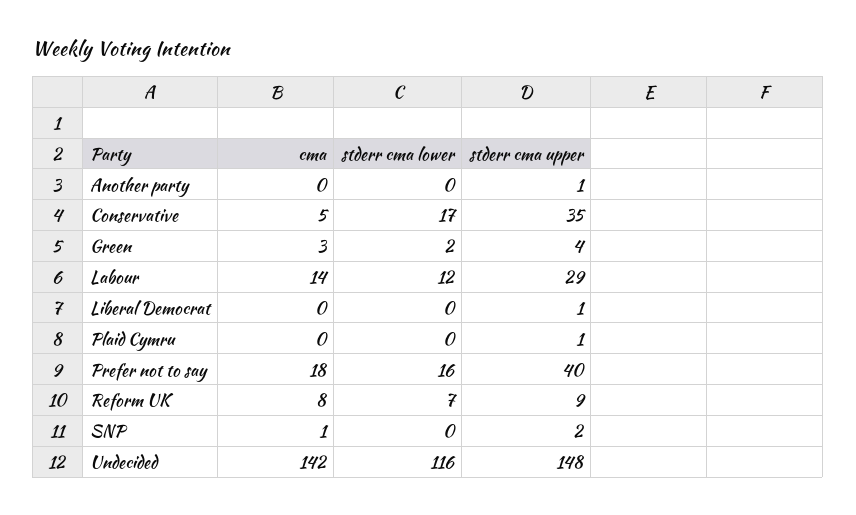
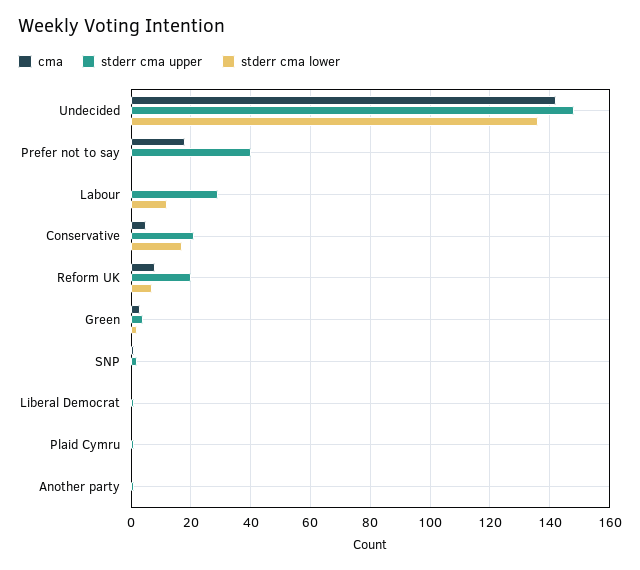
stderr cma upper, Conservative: 35 -> 20
cma, Labour: 14 -> 0
stderr cma lower, Prefer not to say: 16 -> 0
stderr cma upper, Reform UK: 9 -> 20
stderr cma lower, Undecided: 116 -> 135

